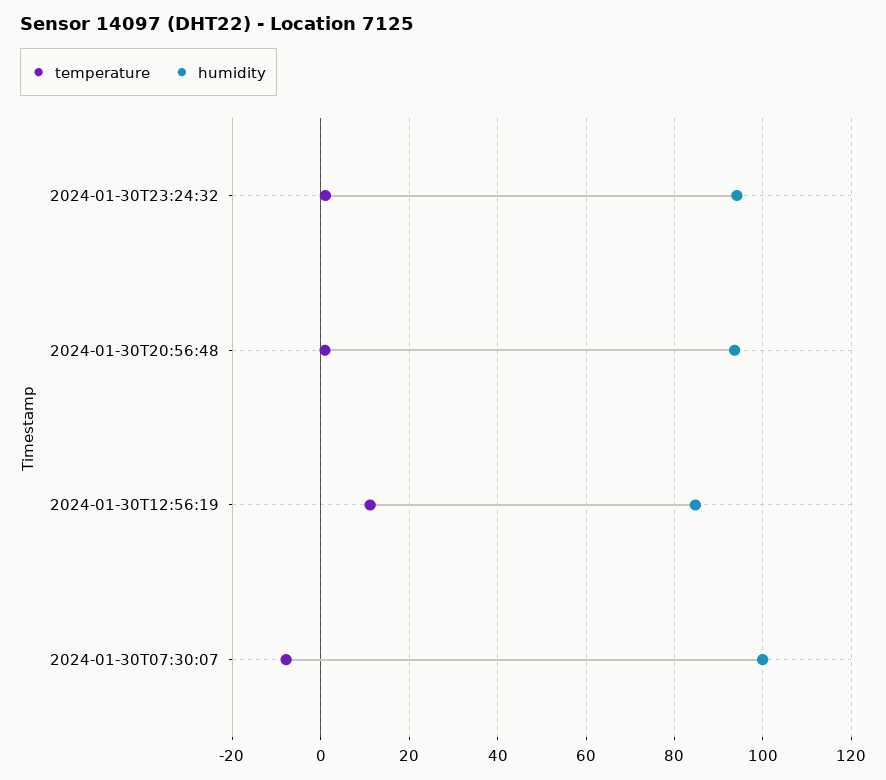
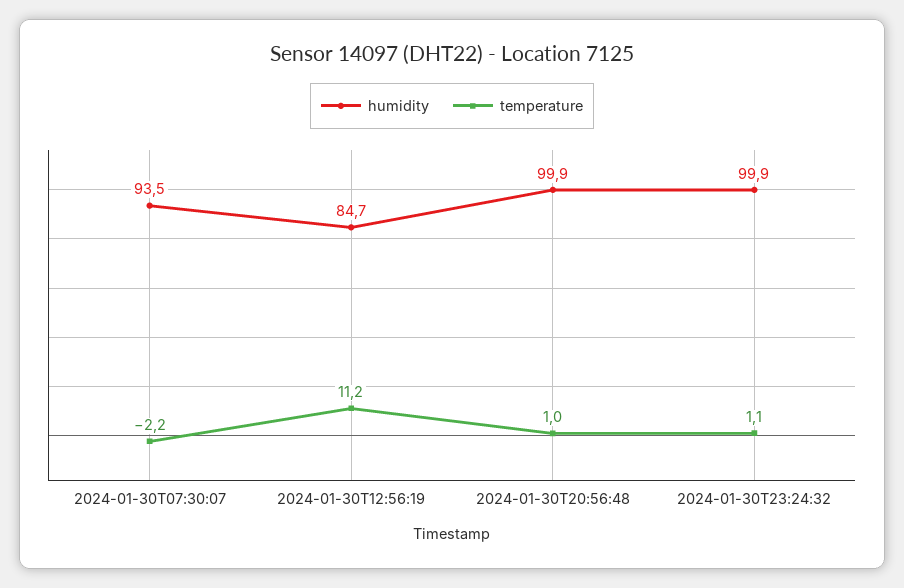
humidity, 2024-01-30T23:24:32: 94 -> 99.9
humidity, 2024-01-30T20:56:48: 94 -> 99.9
temperature, 2024-01-30T07:30:07: -8 -> -2.2
humidity, 2024-01-30T07:30:07: 100 -> 93.5

